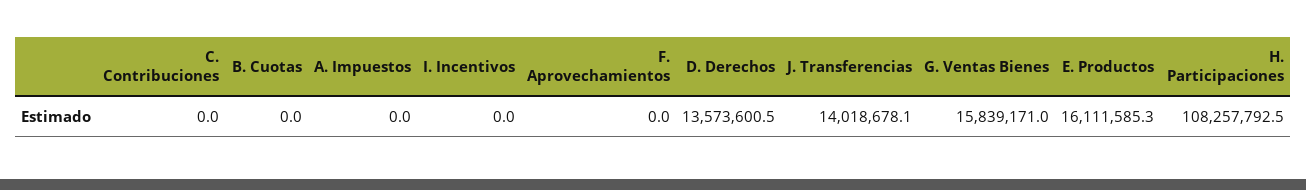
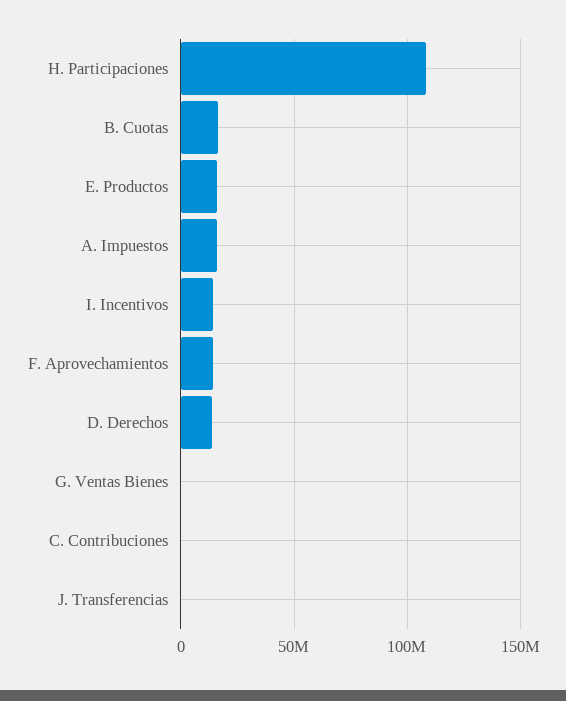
B. Cuotas: 0 -> 15000000
A. Impuestos: 0 -> 15000000
I. Incentivos: 0 -> 15000000
F. Aprovechamientos: 0 -> 15000000
J. Transferencias: 14018678.1 -> 0
G. Ventas Bienes: 15839171 -> 0

